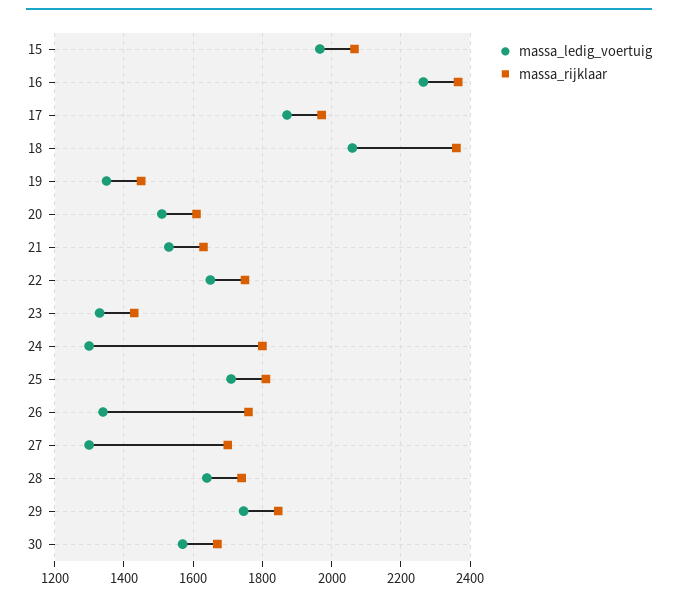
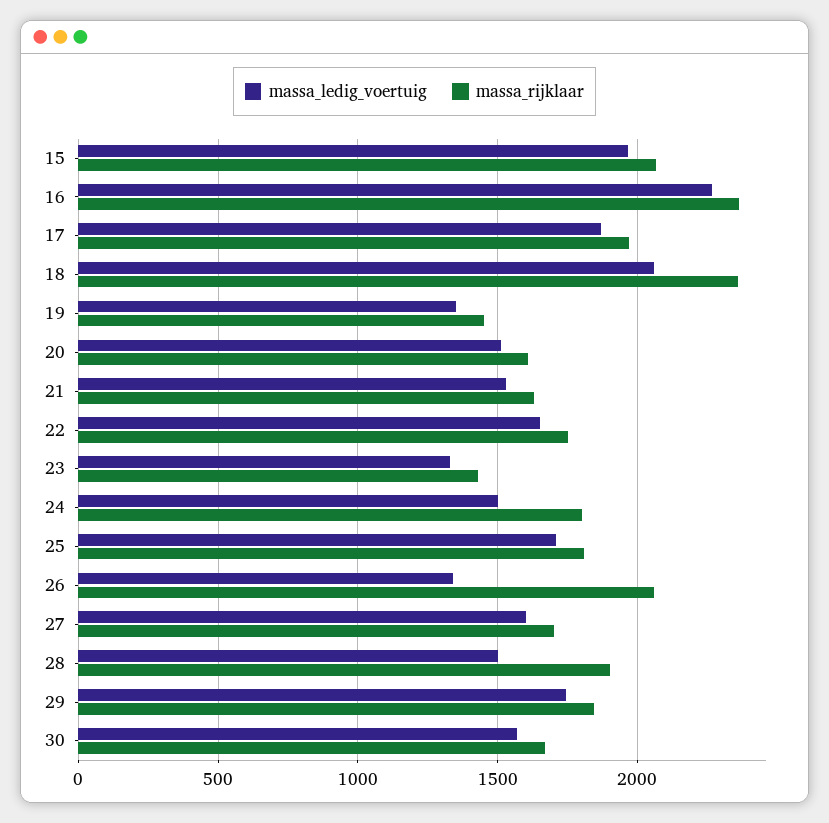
massa_ledig_voertuig, 24: 1300 -> 1500
massa_rijklaar, 26: 1760 -> 2050
massa_ledig_voertuig, 27: 1300 -> 1600
massa_ledig_voertuig, 28: 1640 -> 1500
massa_rijklaar, 28: 1740 -> 1900

